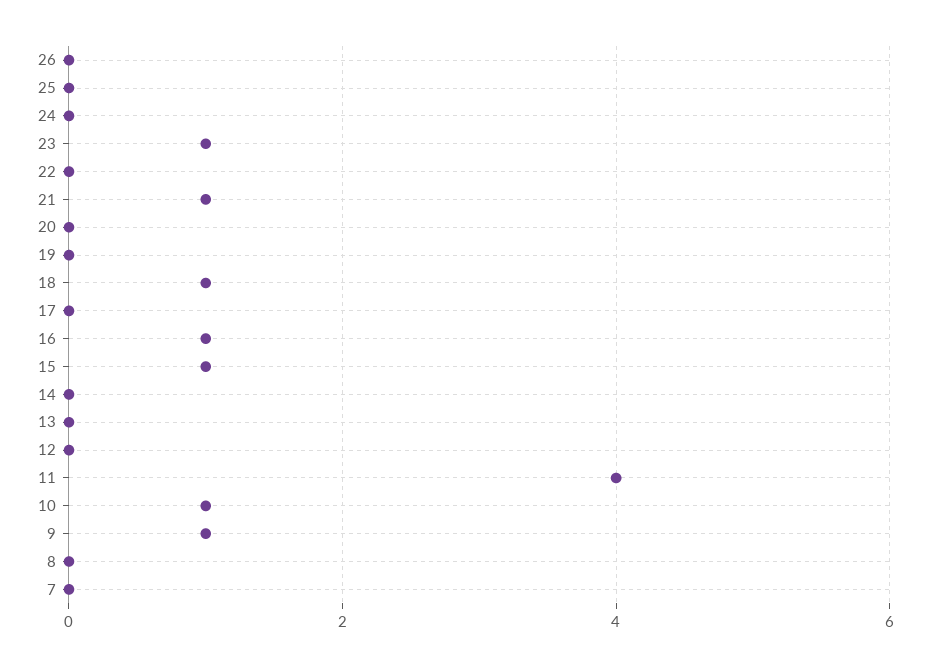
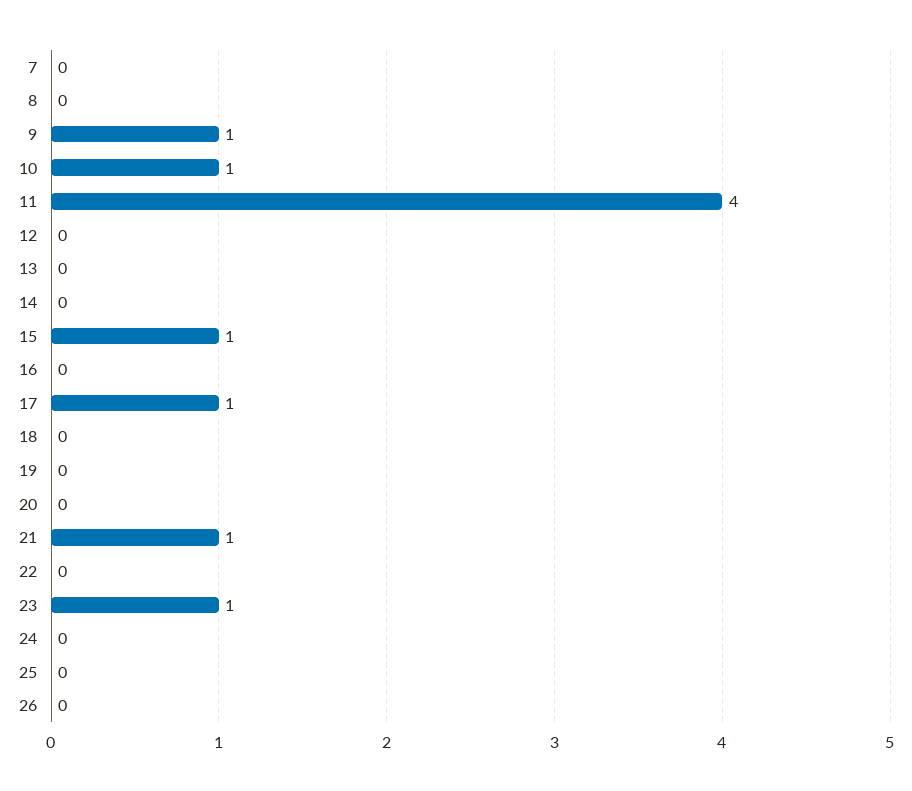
18: 1 -> 0
17: 0 -> 1
16: 1 -> 0

